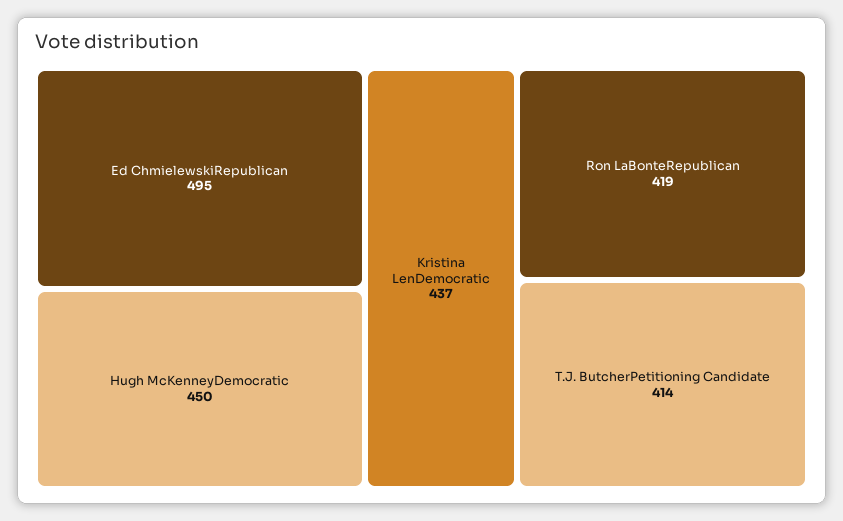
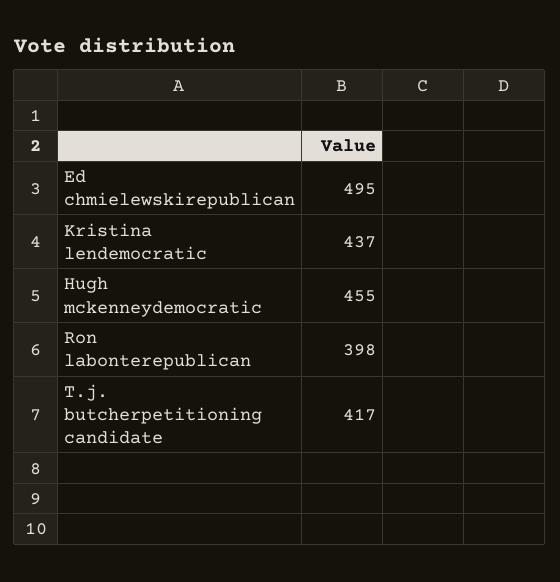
Hugh McKenneyDemocratic: 450 -> 455
Ron LaBonteRepublican: 419 -> 398
T.J. ButcherPetitioning Candidate: 414 -> 417

